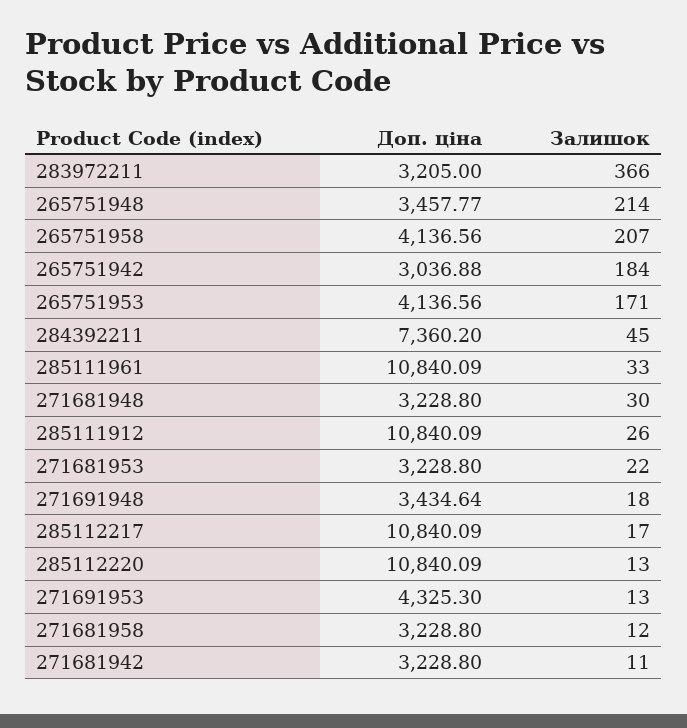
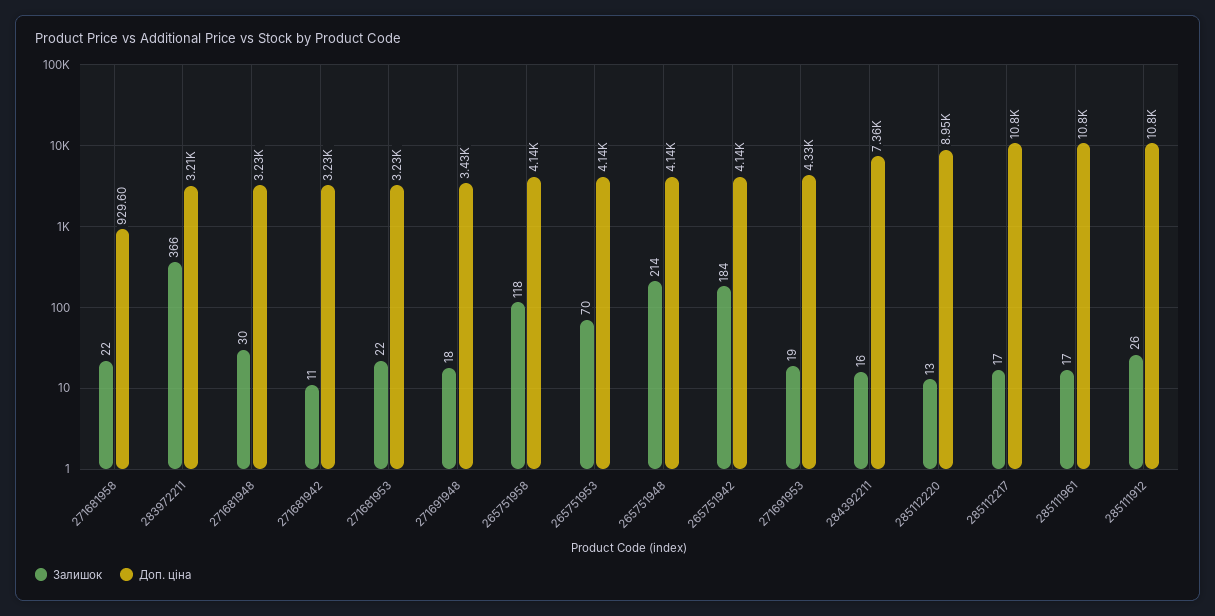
Доп. ціна, 265751948: 3457.77 -> 4140
Залишок, 265751958: 207 -> 118
Доп. ціна, 265751942: 3036.88 -> 4140
Залишок, 265751953: 171 -> 70
Залишок, 284392211: 45 -> 16
Залишок, 285111961: 33 -> 17
Доп. ціна, 285112220: 10840.09 -> 8950
Залишок, 271691953: 13 -> 19
Доп. ціна, 271681958: 3228.8 -> 929.6
Залишок, 271681958: 12 -> 22

